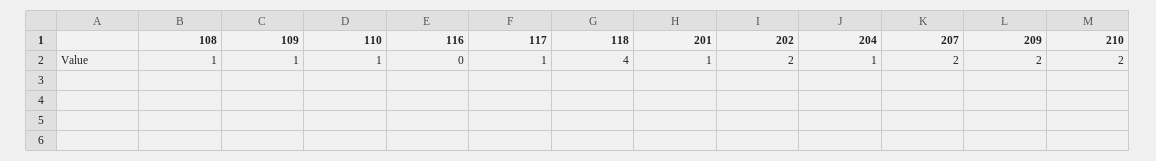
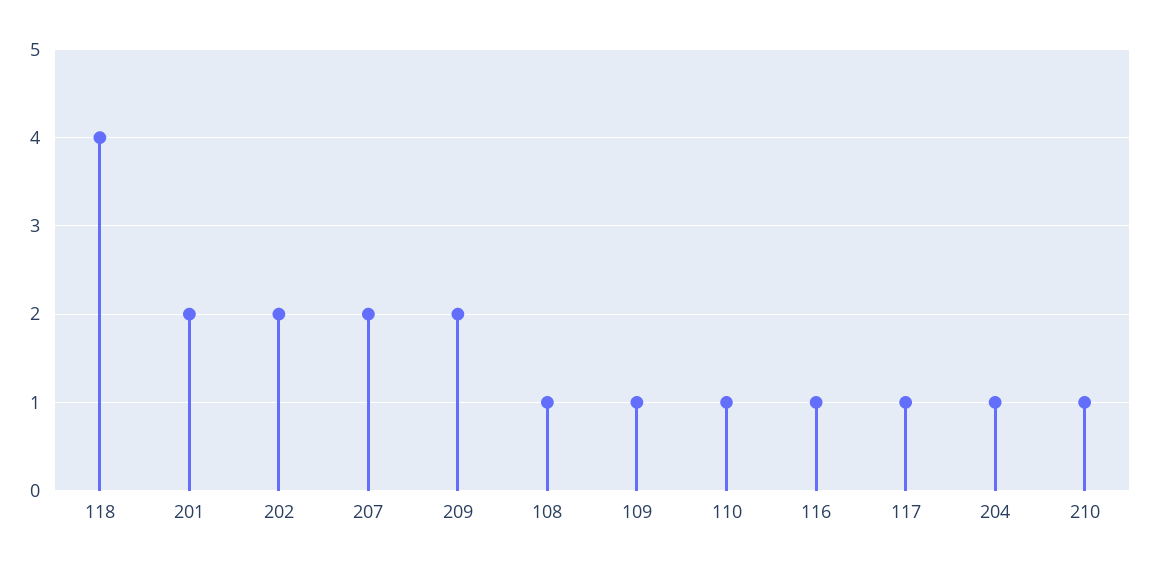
116: 0 -> 1
201: 1 -> 2
210: 2 -> 1

